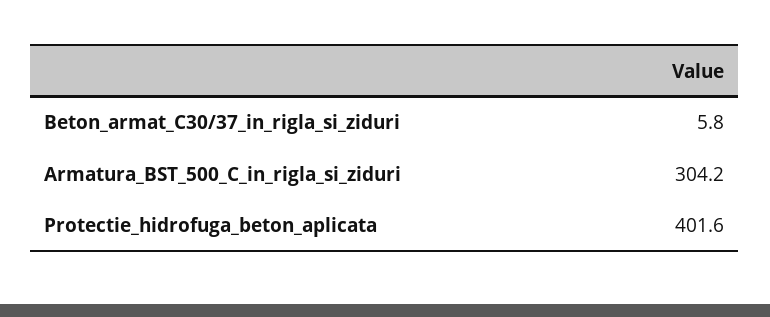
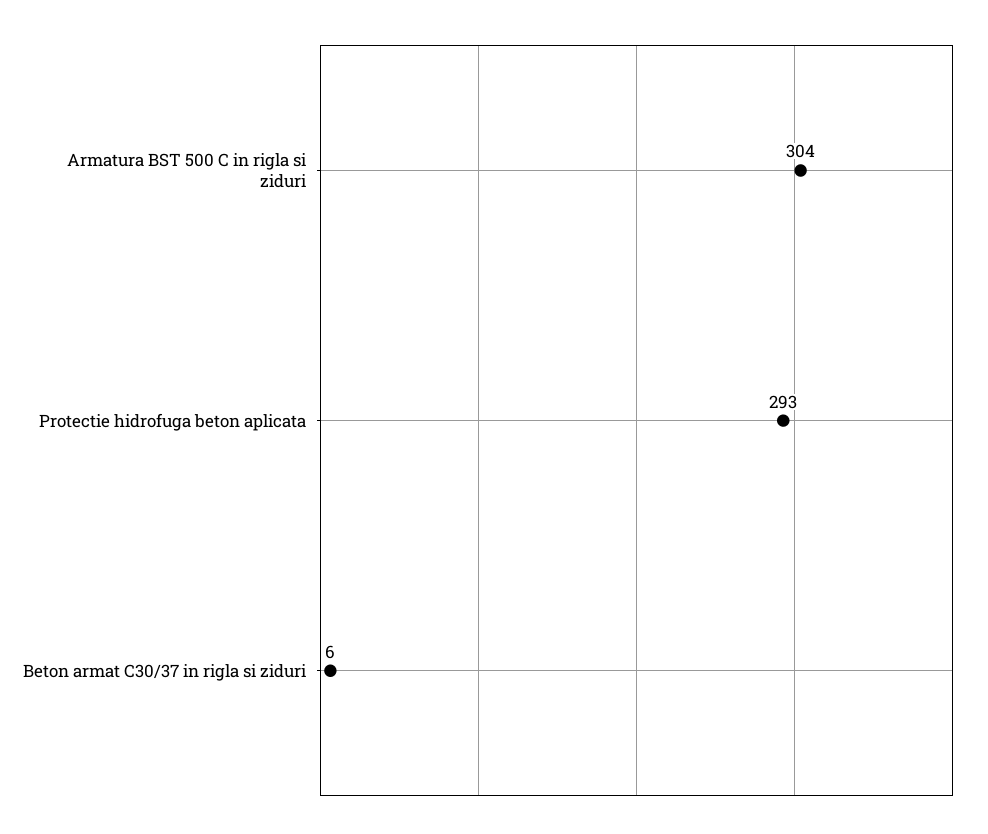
Protectie_hidrofuga_beton_aplicata: 401.6 -> 293

